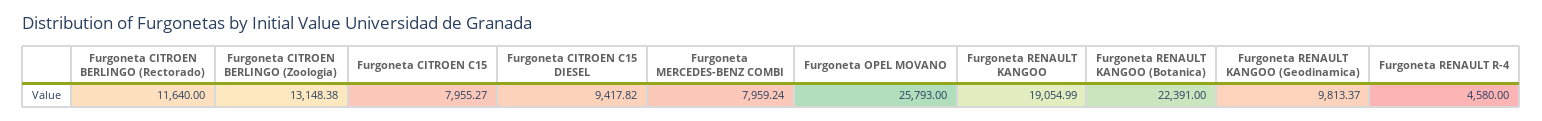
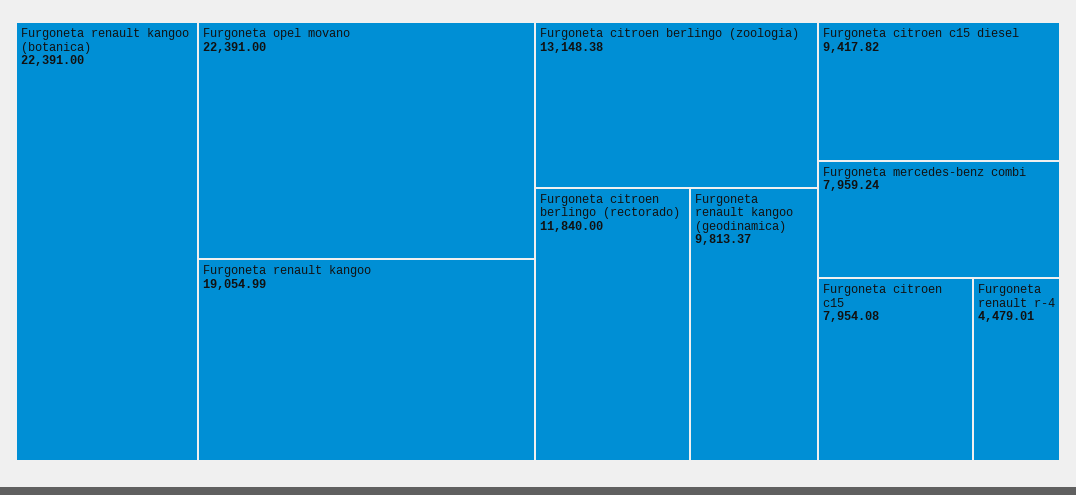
Furgoneta CITROEN BERLINGO (Rectorado): 11640 -> 11840
Furgoneta CITROEN C15: 7955.27 -> 7954.08
Furgoneta OPEL MOVANO: 25793 -> 22391
Furgoneta RENAULT R-4: 4580 -> 4479.01

